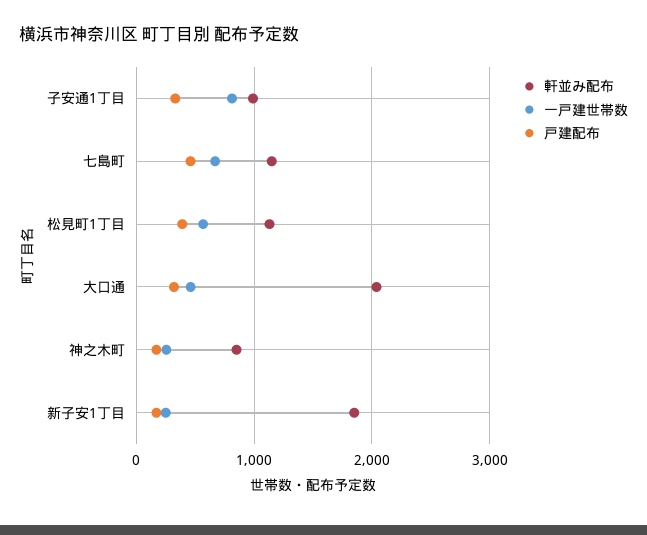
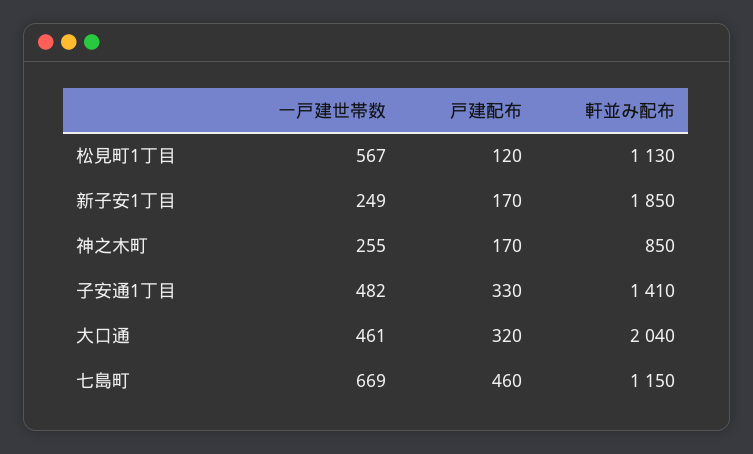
軒並み配布, 子安通1丁目: 1000 -> 1410
一戸建世帯数, 子安通1丁目: 800 -> 482
戸建配布, 松見町1丁目: 400 -> 120

